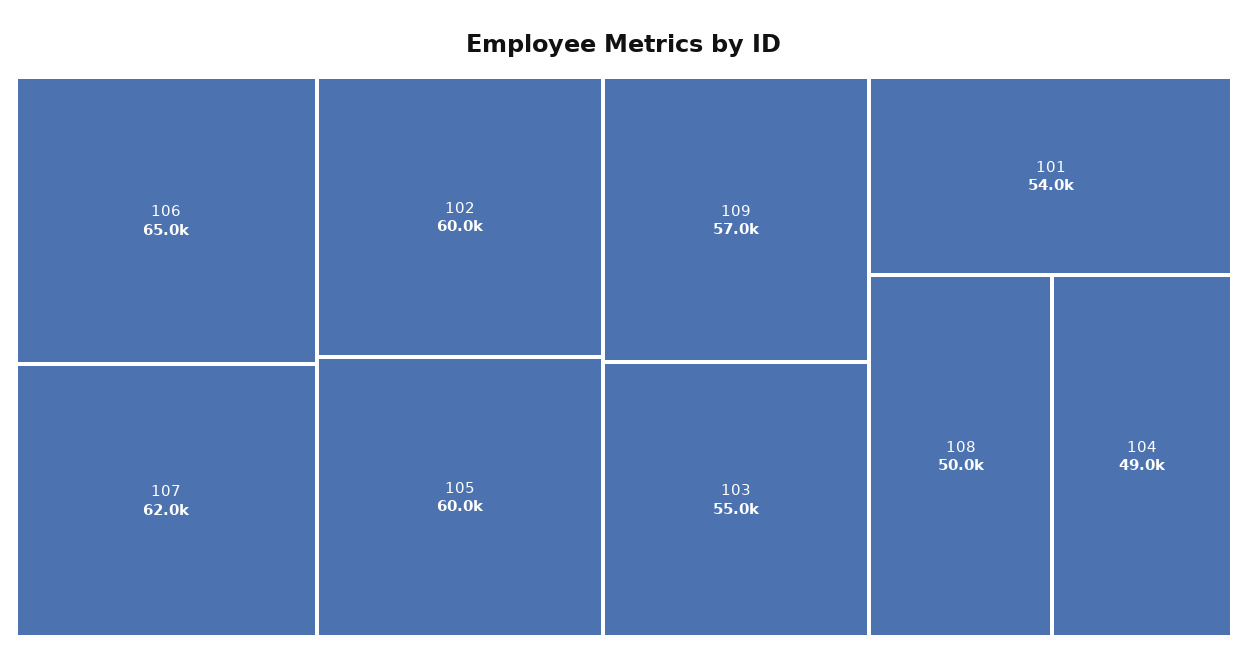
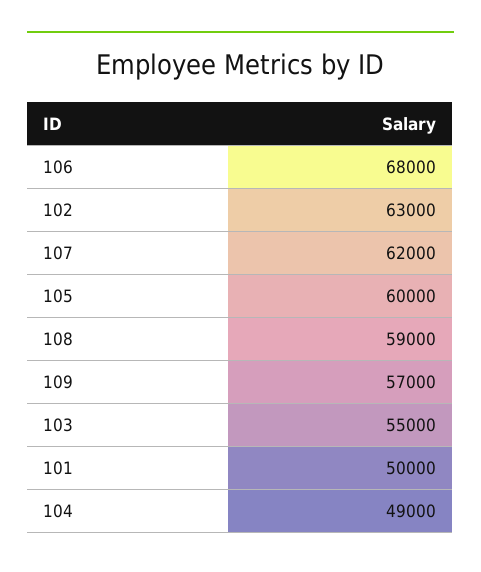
106: 65000 -> 68000
102: 60000 -> 63000
101: 54000 -> 50000
108: 50000 -> 59000

